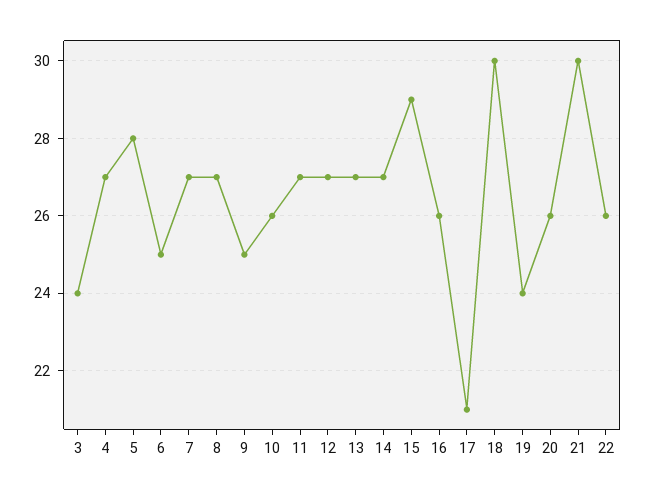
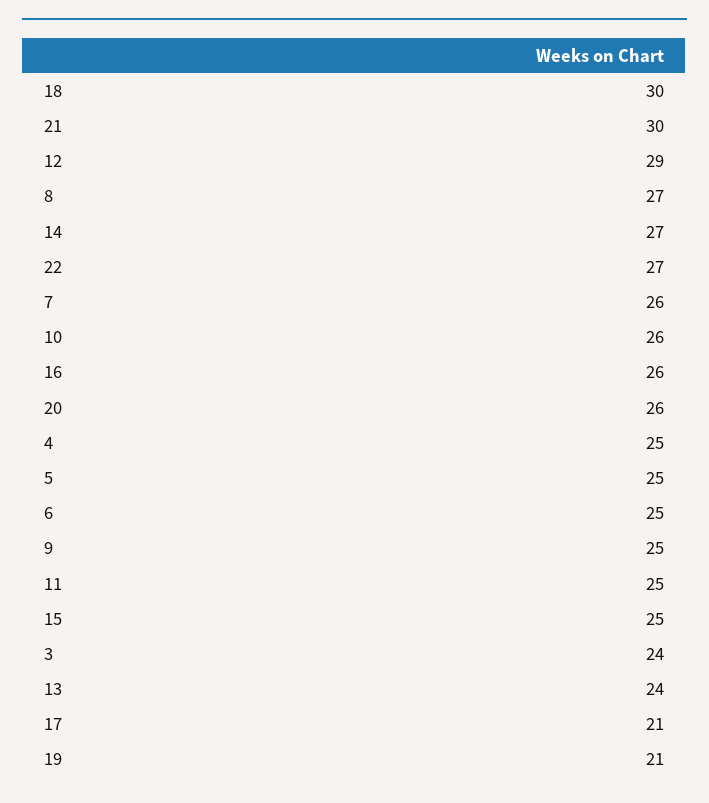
4: 27 -> 25
5: 28 -> 25
7: 27 -> 26
11: 27 -> 25
12: 27 -> 29
13: 27 -> 24
15: 29 -> 25
19: 24 -> 21
22: 26 -> 27

